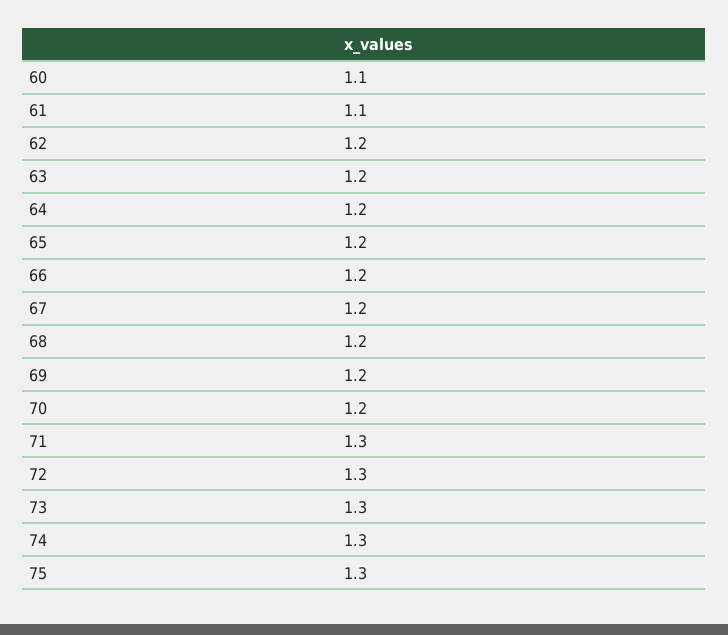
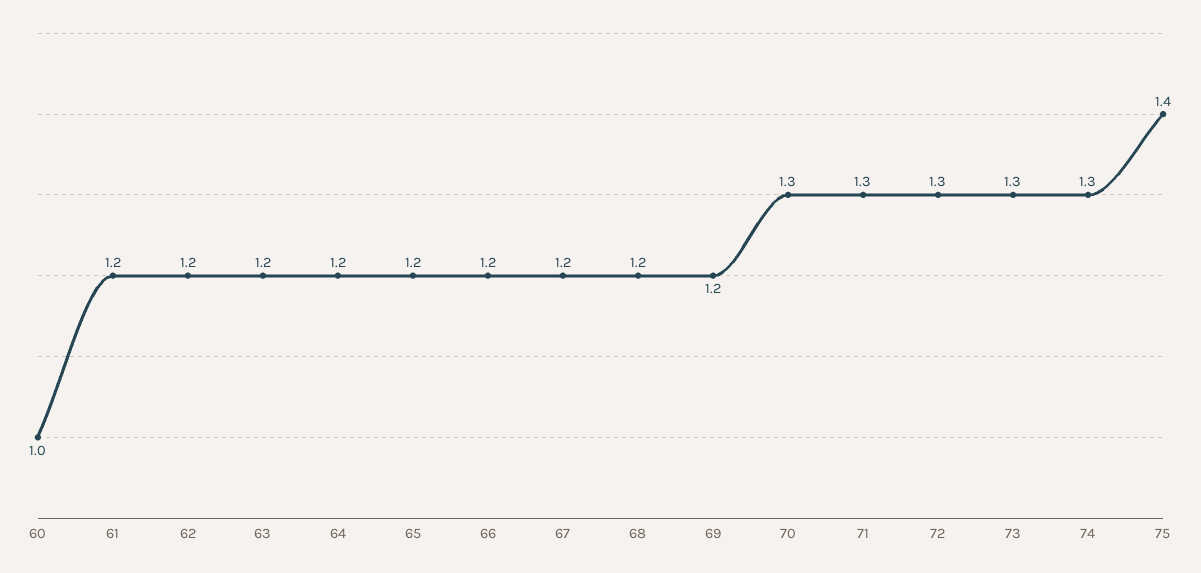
60: 1.1 -> 1
61: 1.1 -> 1.2
70: 1.2 -> 1.3
75: 1.3 -> 1.4

